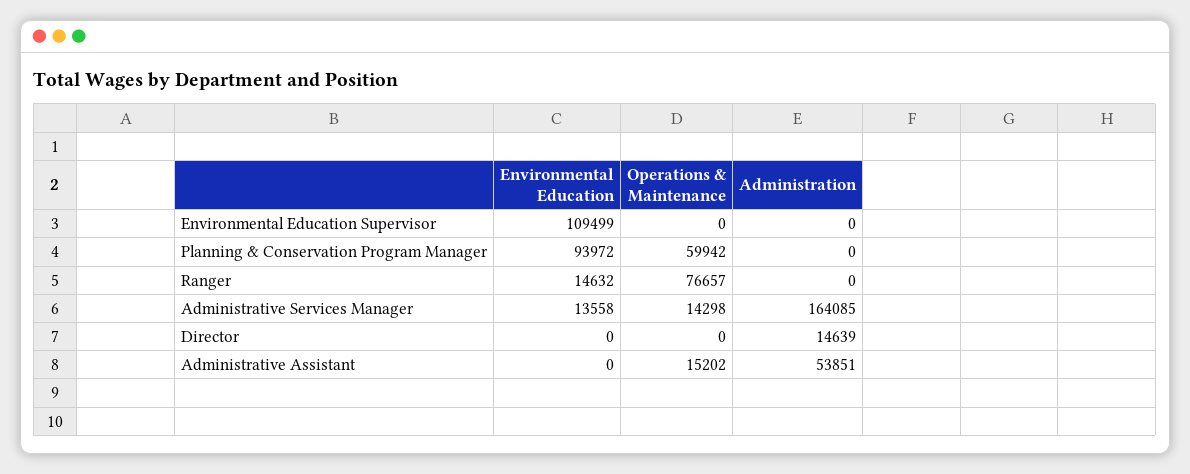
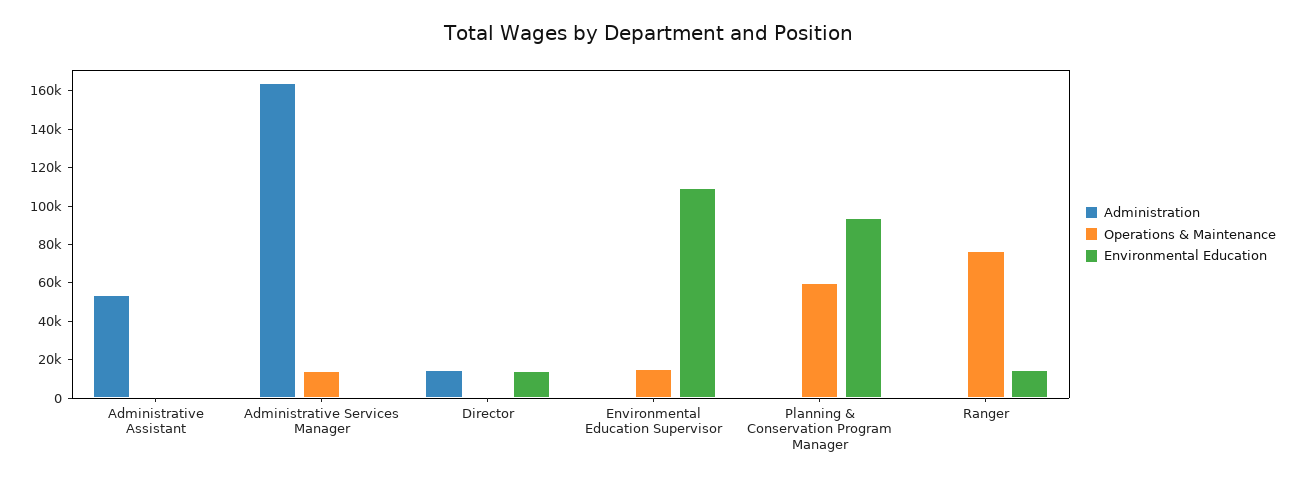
Operations & Maintenance, Environmental Education Supervisor: 0 -> 15000
Environmental Education, Administrative Services Manager: 13558 -> 0
Environmental Education, Director: 0 -> 15000
Operations & Maintenance, Administrative Assistant: 15202 -> 0

